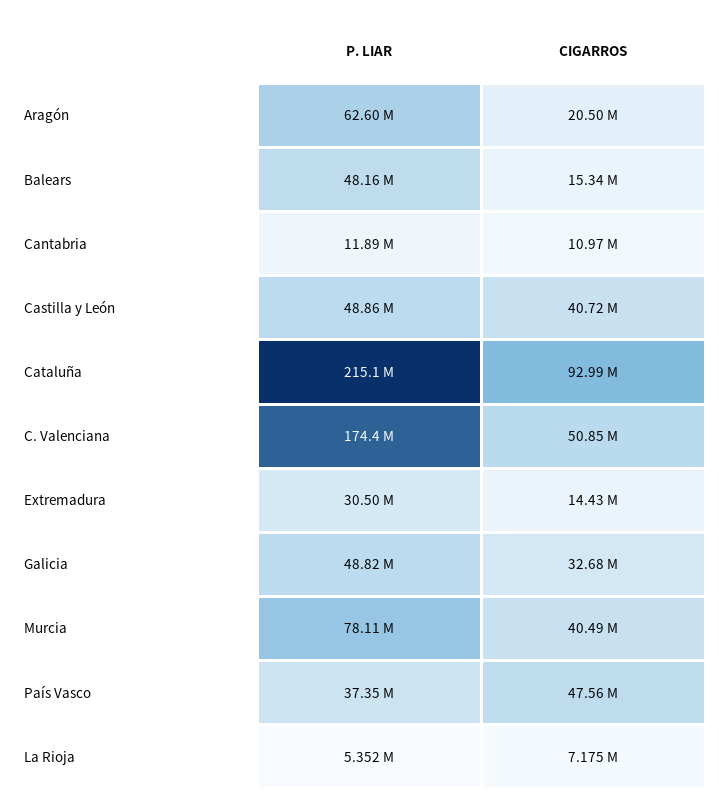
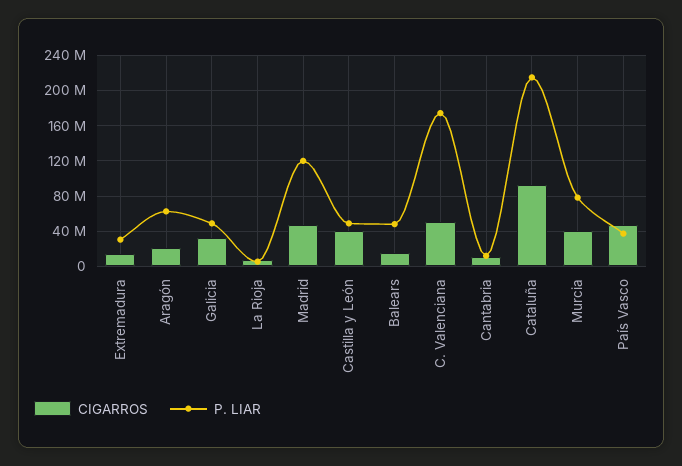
CIGARROS, Madrid: none -> 50000000
P. LIAR, Madrid: none -> 120000000

